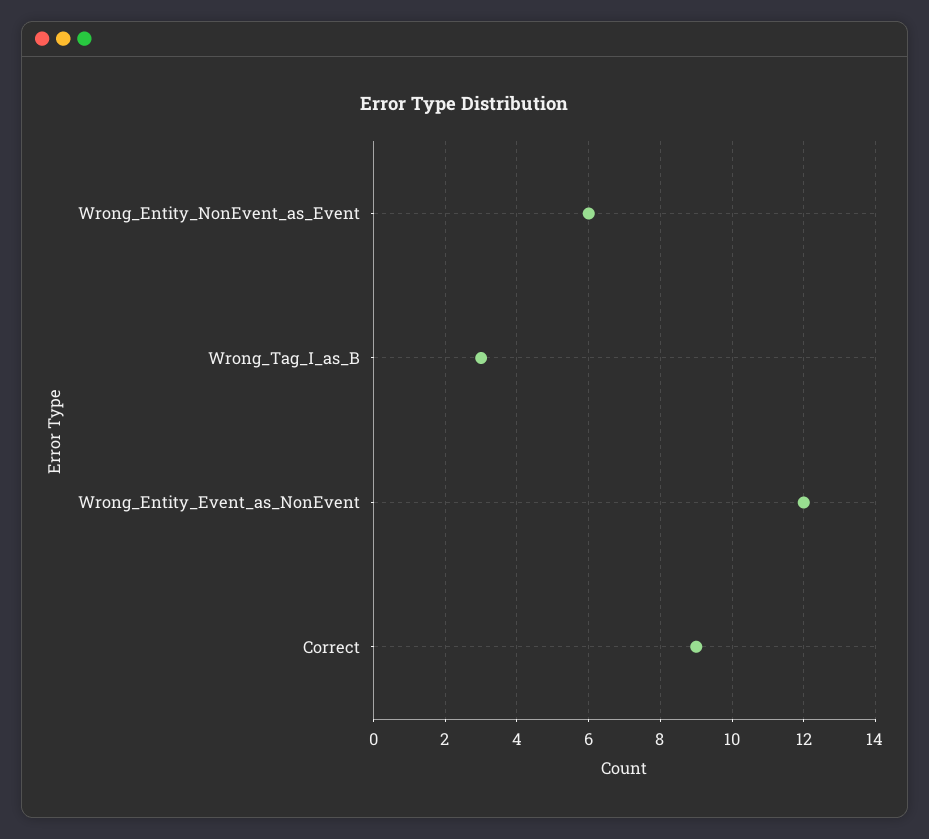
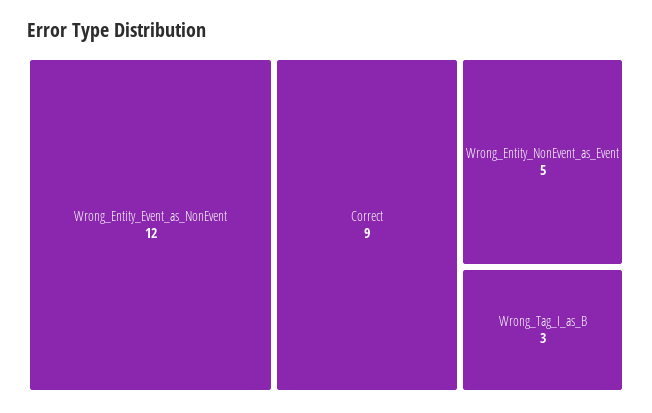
Wrong_Entity_NonEvent_as_Event: 6 -> 5

